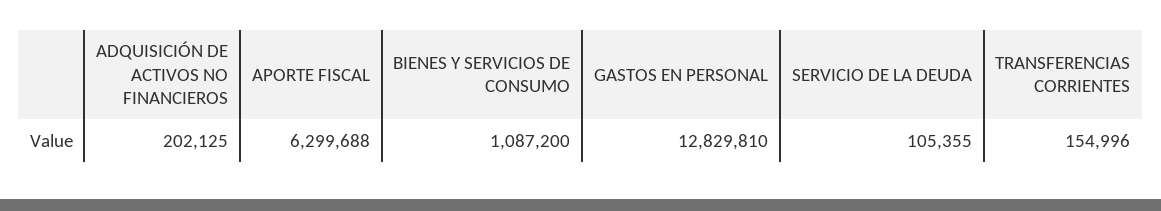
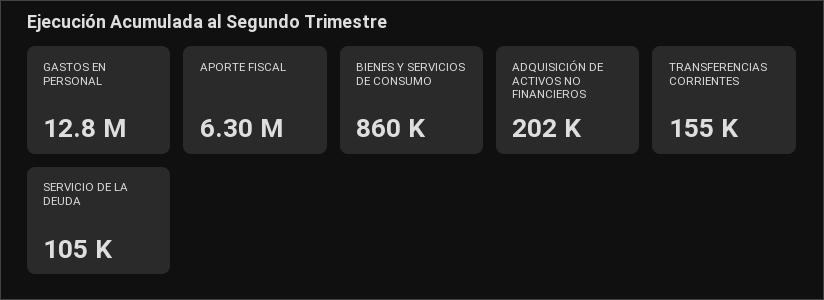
BIENES Y SERVICIOS DE CONSUMO: 1087200 -> 860000

